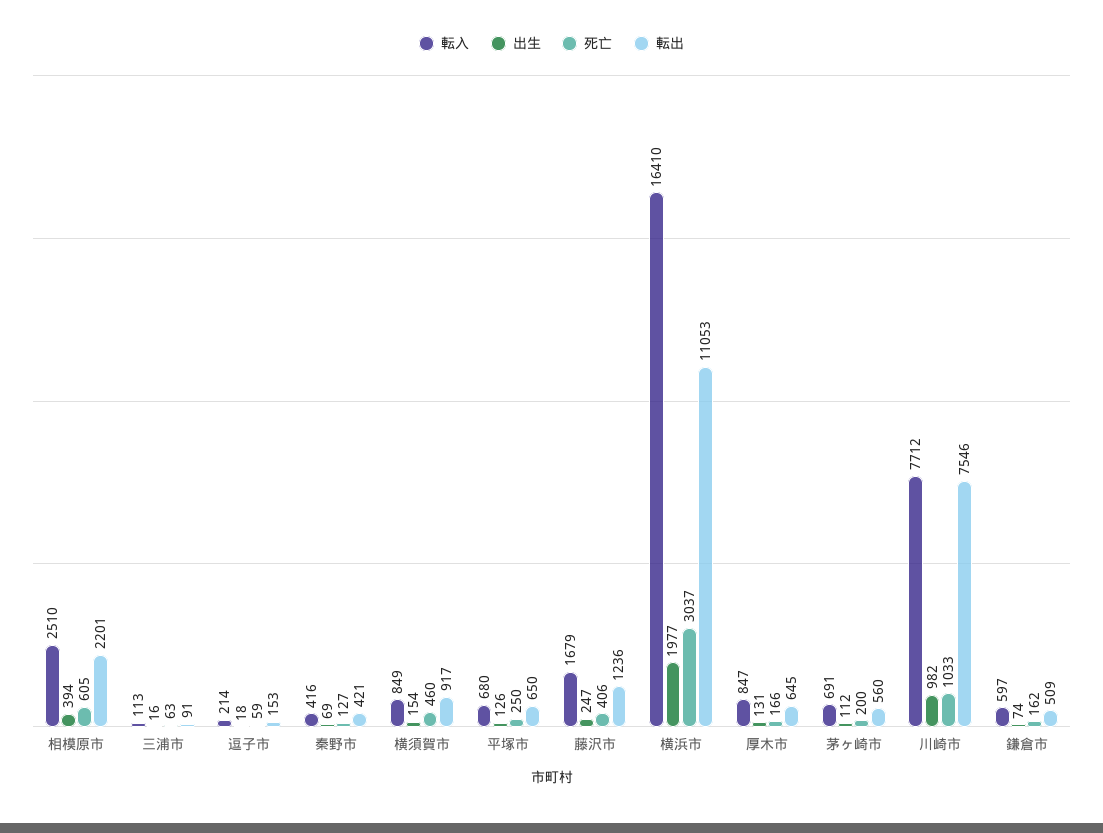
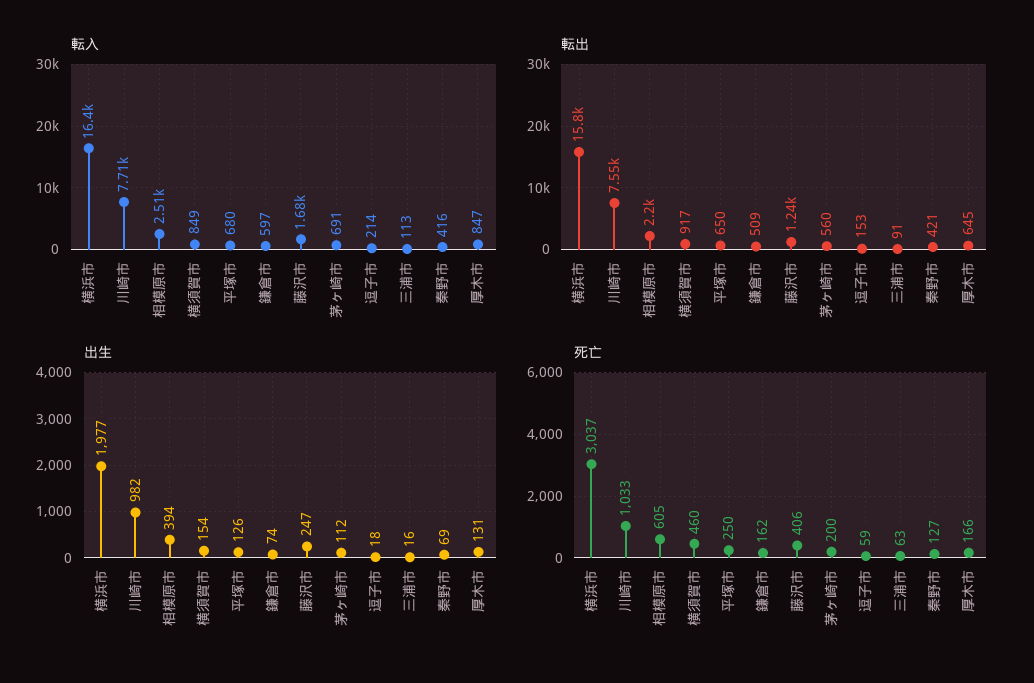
転出, 横浜市: 11053 -> 15800

